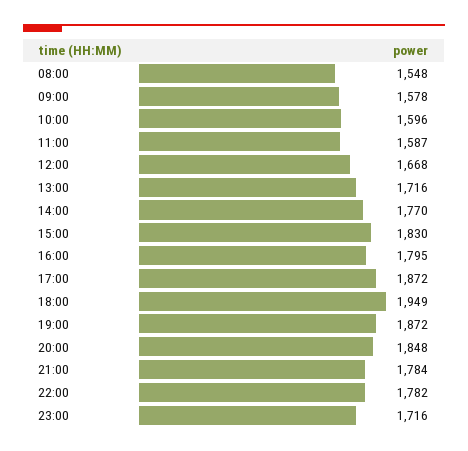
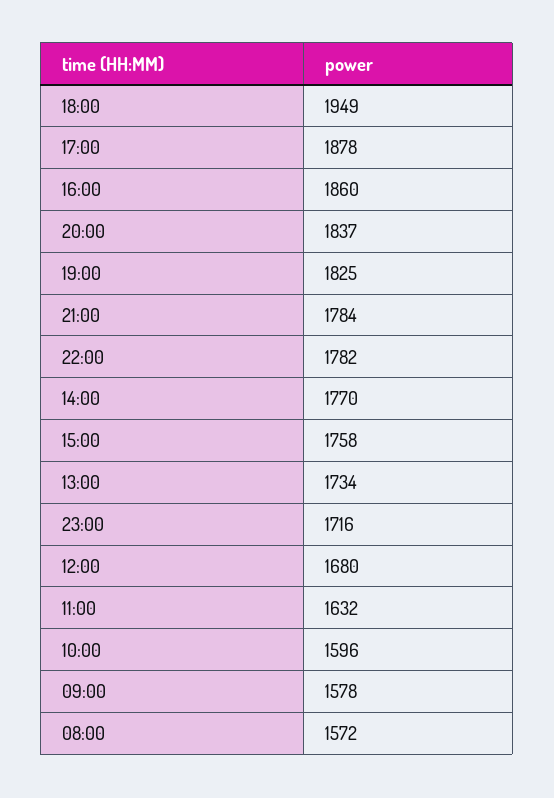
08:00: 1548 -> 1572
11:00: 1587 -> 1632
12:00: 1668 -> 1680
13:00: 1716 -> 1734
15:00: 1830 -> 1758
16:00: 1795 -> 1860
17:00: 1872 -> 1878
19:00: 1872 -> 1825
20:00: 1848 -> 1837

